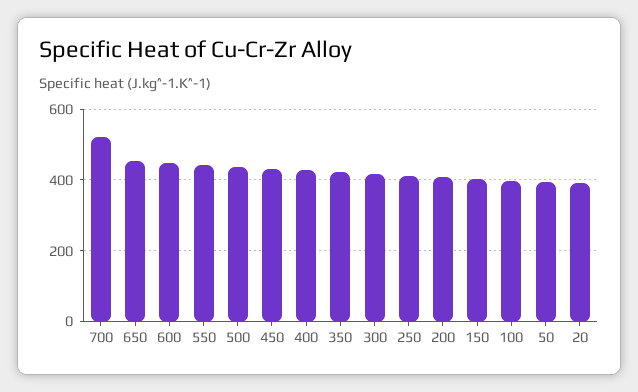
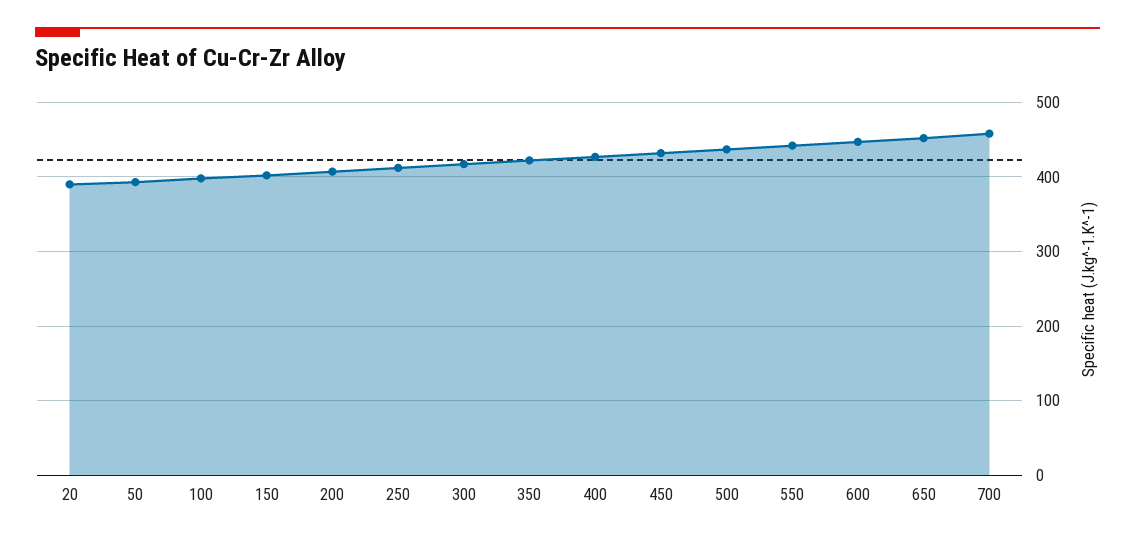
700: 520 -> 460

